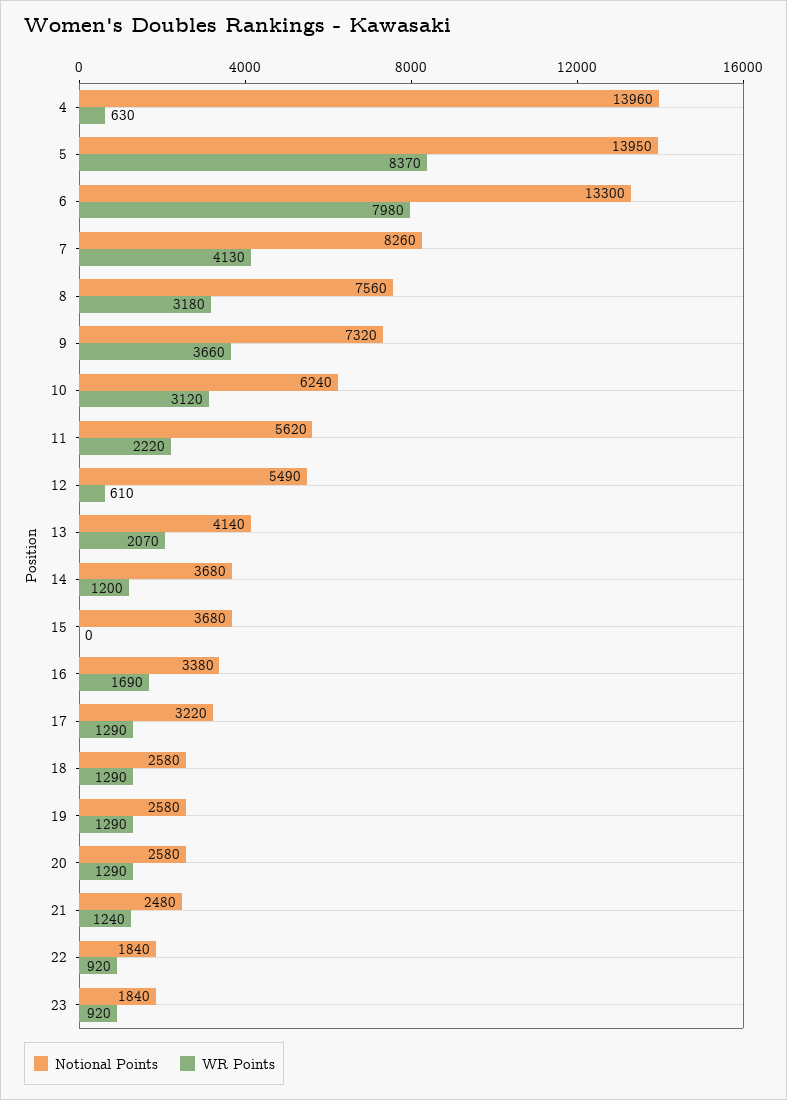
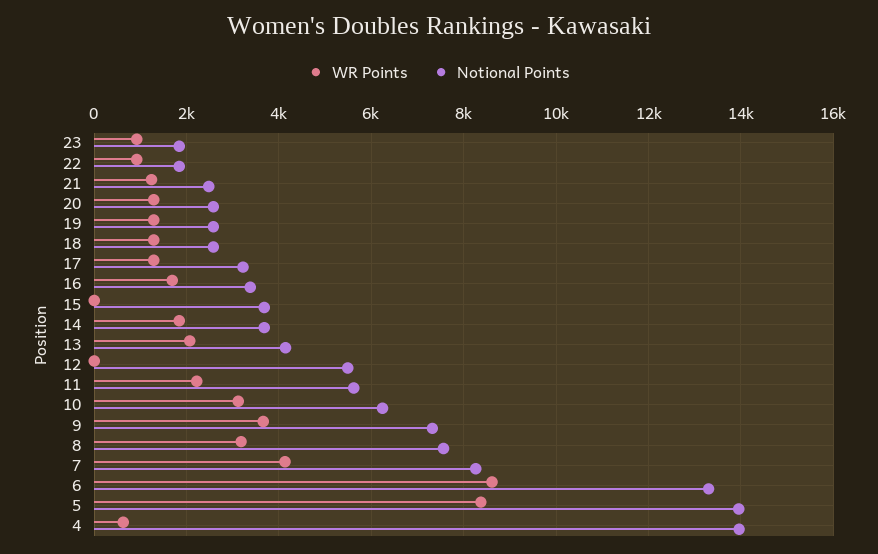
WR Points, 6: 7980 -> 8600
WR Points, 12: 610 -> 0
WR Points, 14: 1200 -> 1800

